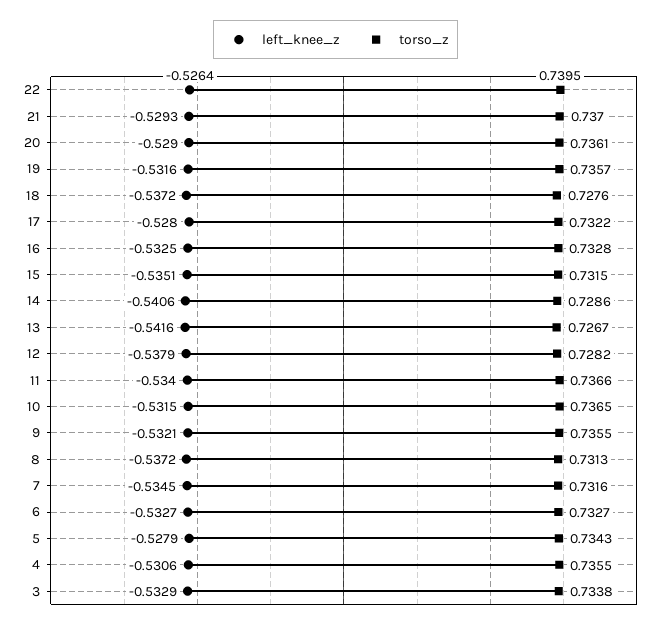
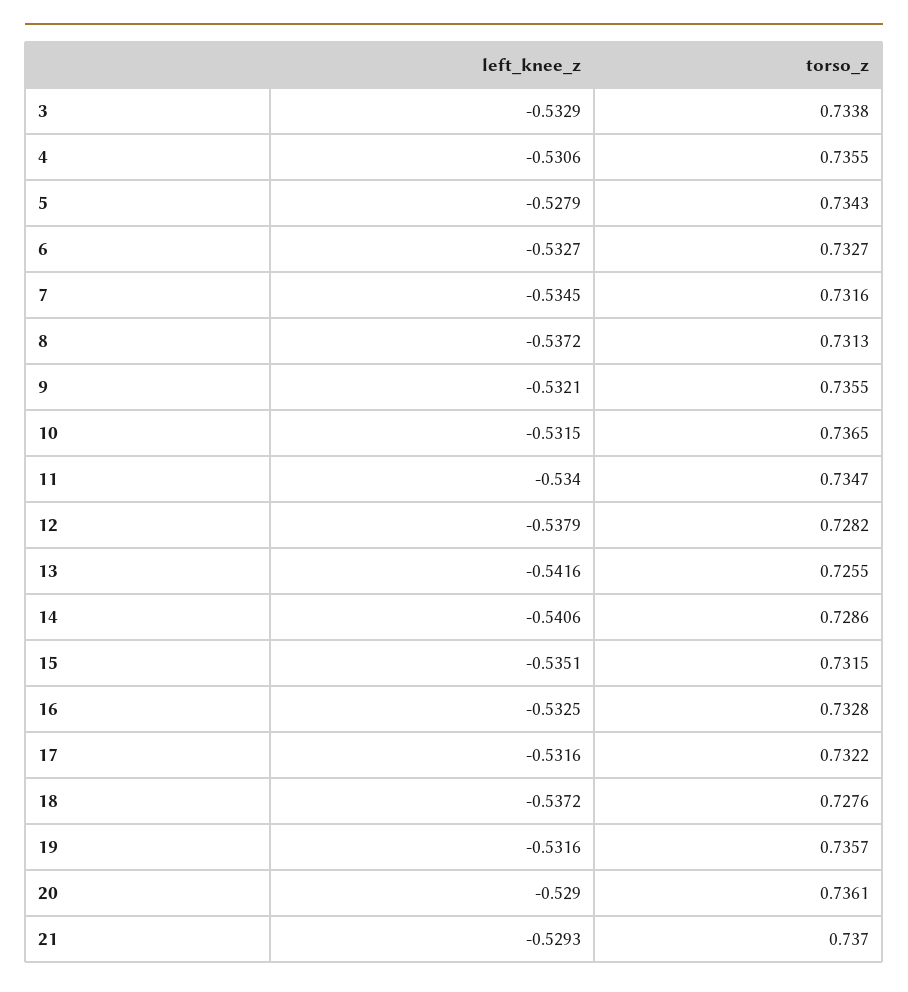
left_knee_z, 22: -0.5264 -> none
torso_z, 22: 0.7395 -> none
left_knee_z, 17: -0.528 -> -0.5316
torso_z, 13: 0.7267 -> 0.7255
torso_z, 11: 0.7366 -> 0.7347

